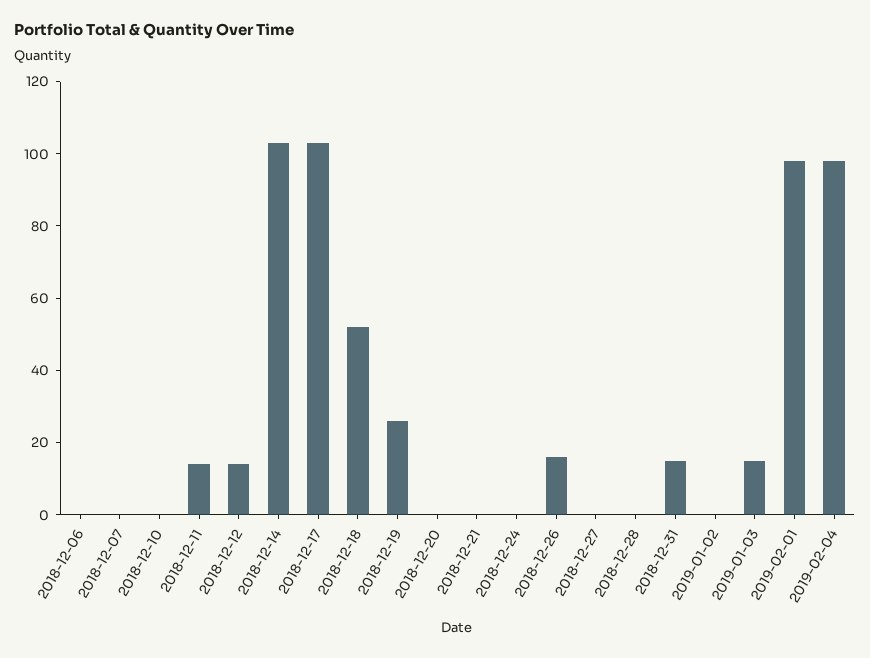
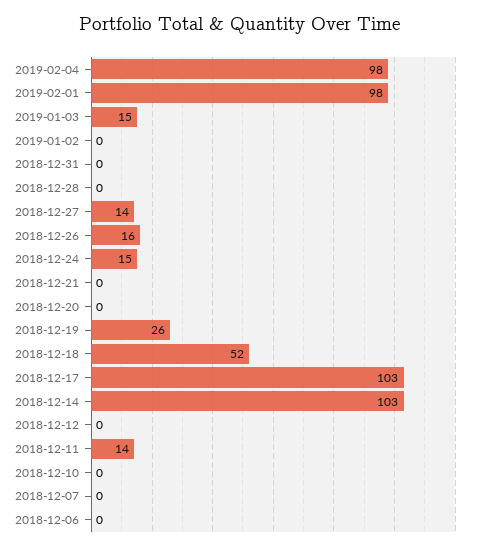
2018-12-12: 15 -> 0
2018-12-24: 0 -> 15
2018-12-27: 0 -> 14
2018-12-31: 15 -> 0

